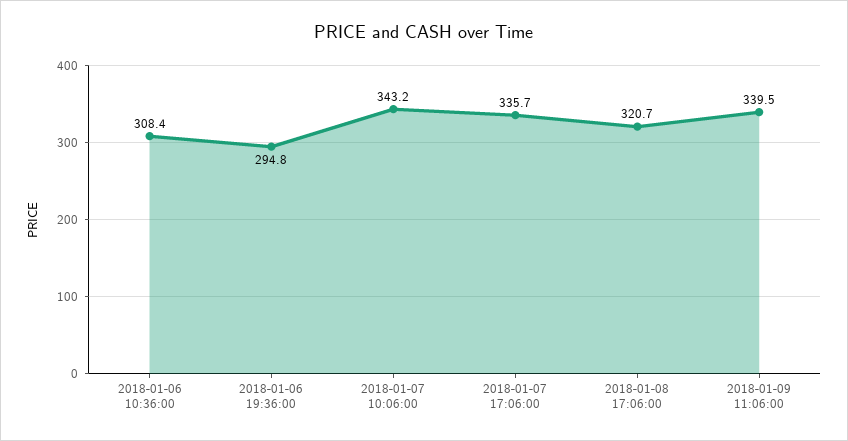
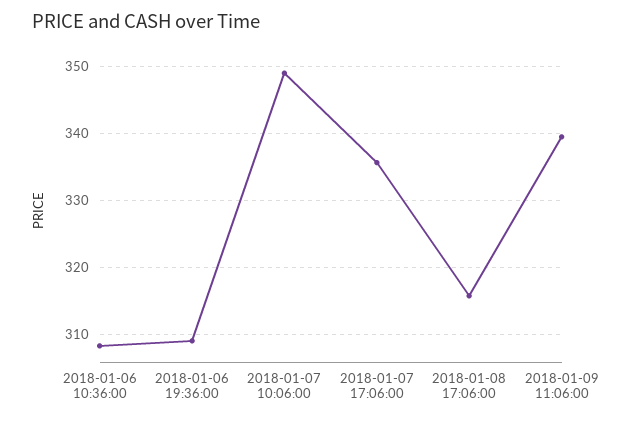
2018-01-06 19:36:00: 294.8 -> 309
2018-01-07 10:06:00: 343.2 -> 349
2018-01-08 17:06:00: 320.7 -> 316

